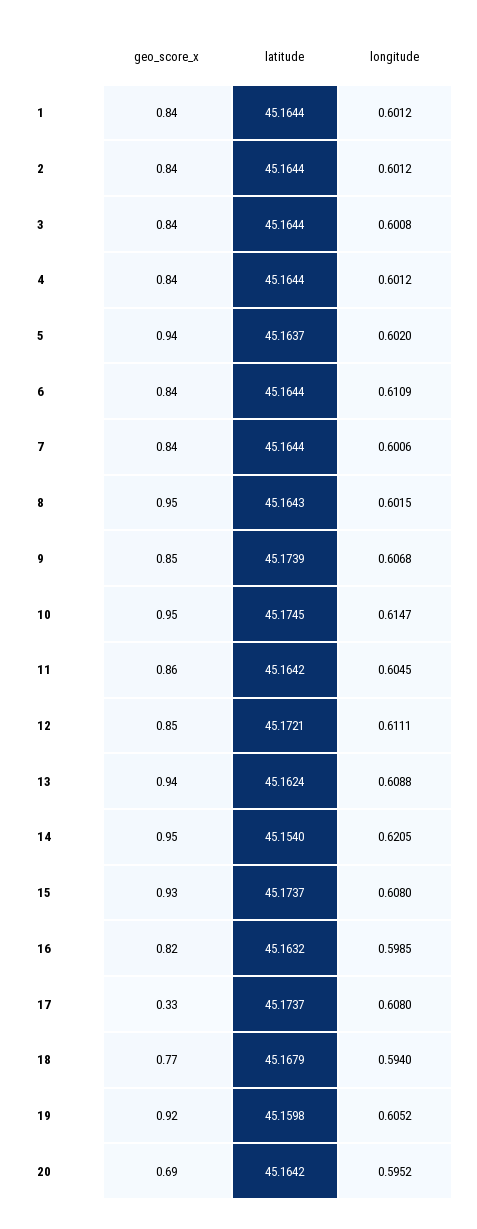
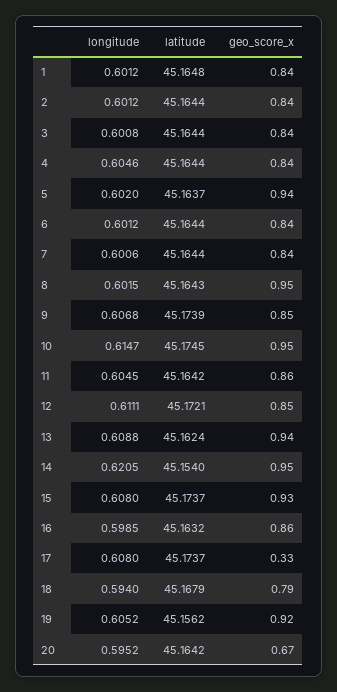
latitude, 1: 45.1644 -> 45.1648
longitude, 4: 0.6012 -> 0.6046
longitude, 6: 0.6109 -> 0.6012
geo_score_x, 16: 0.82 -> 0.86
geo_score_x, 18: 0.77 -> 0.79
latitude, 19: 45.1598 -> 45.1562
geo_score_x, 20: 0.69 -> 0.67

